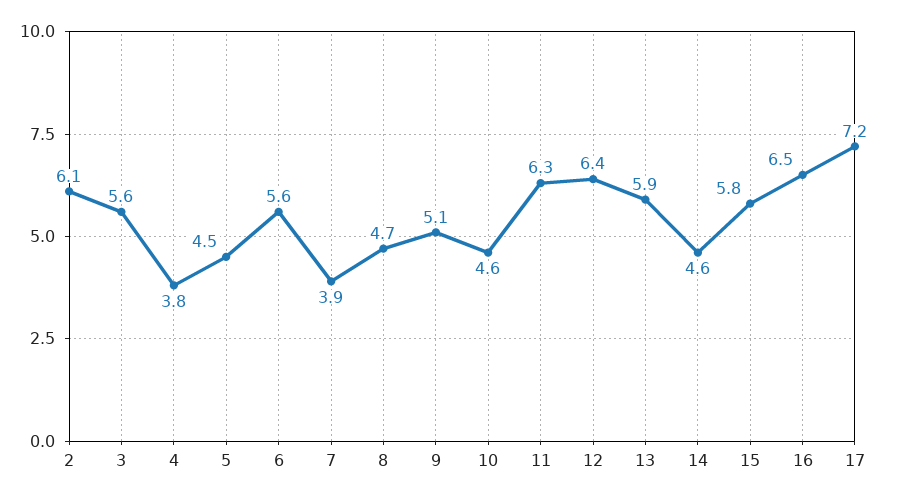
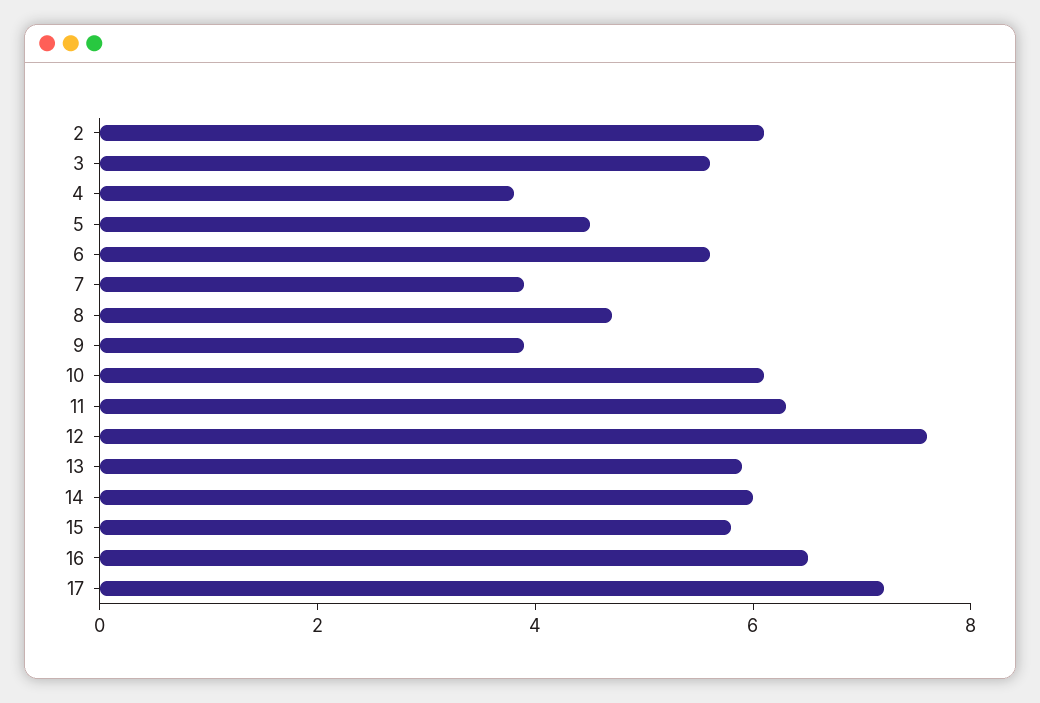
9: 5.1 -> 4
10: 4.6 -> 6
12: 6.4 -> 7.5
14: 4.6 -> 6

